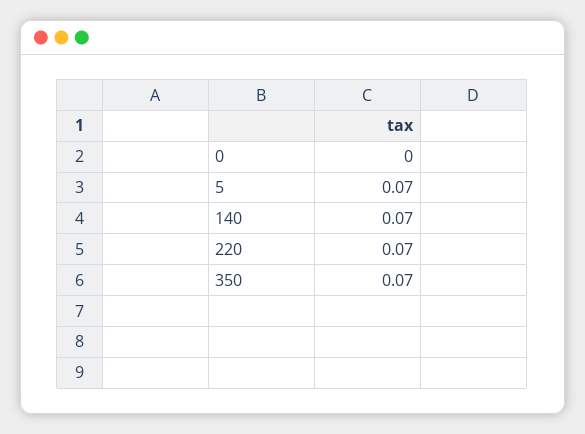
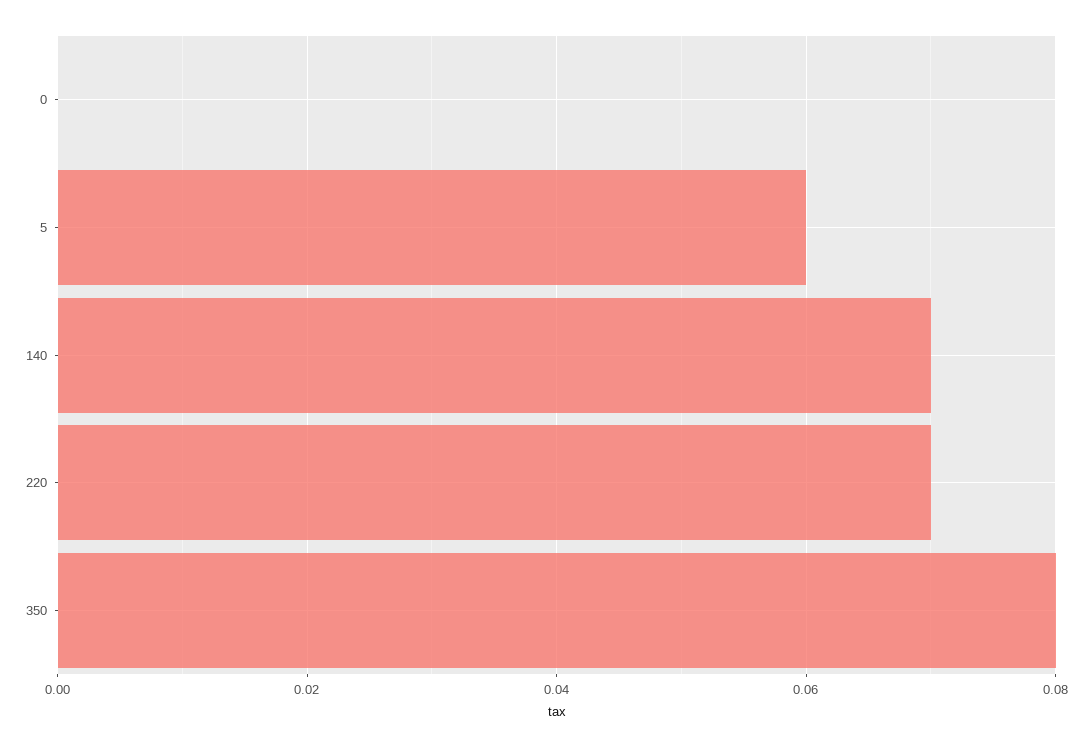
5: 0.07 -> 0.06
350: 0.07 -> 0.08

